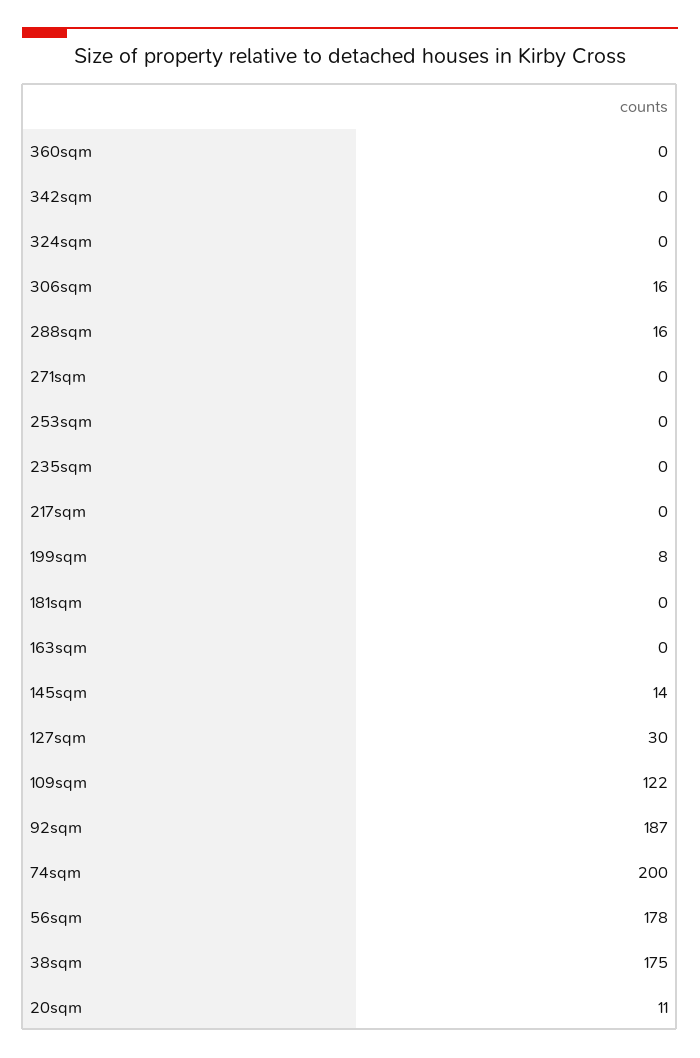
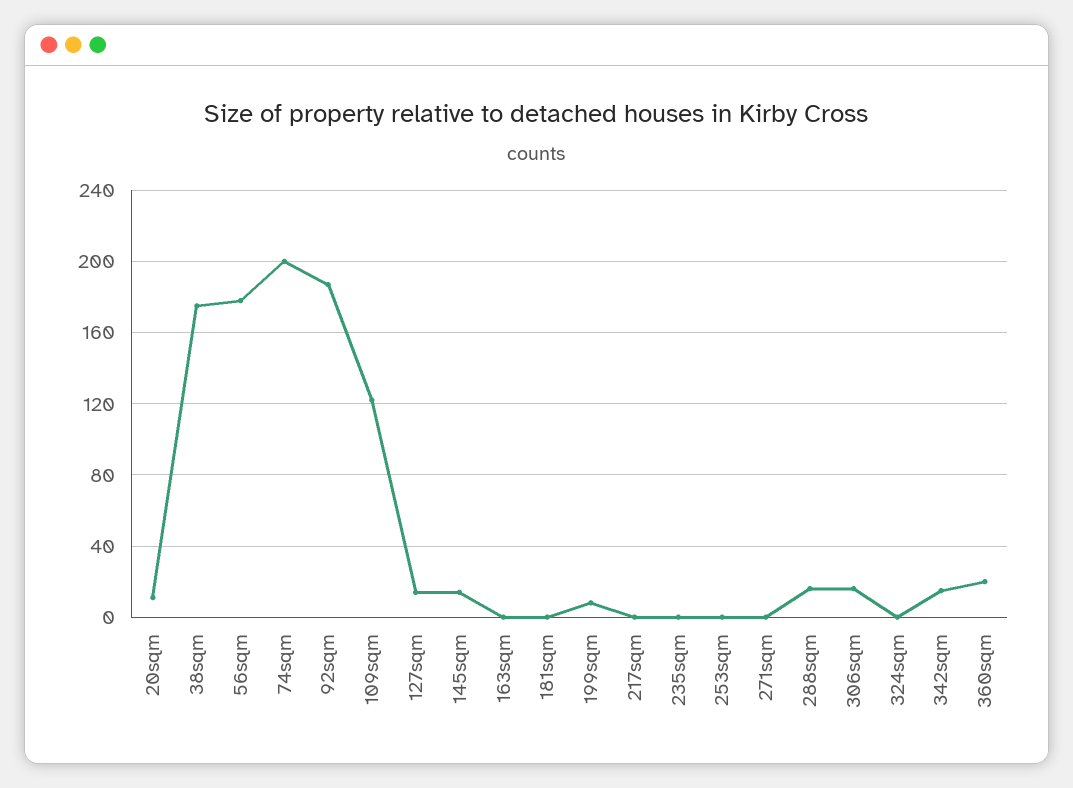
360sqm: 0 -> 20
342sqm: 0 -> 15
127sqm: 30 -> 15

